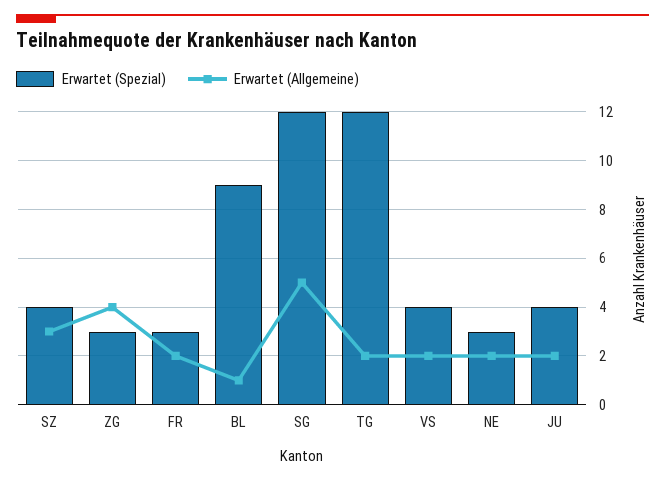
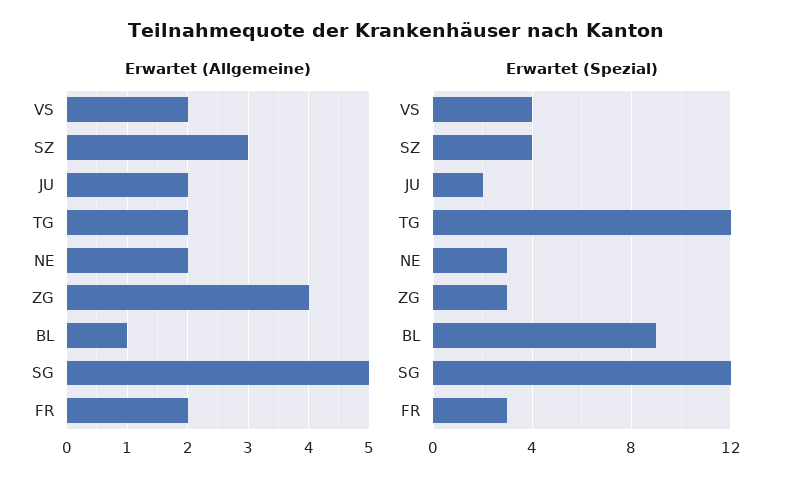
Erwartet (Spezial), JU: 4 -> 2

